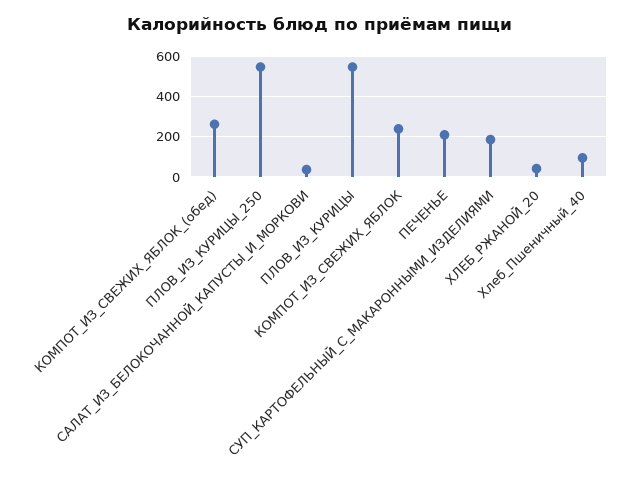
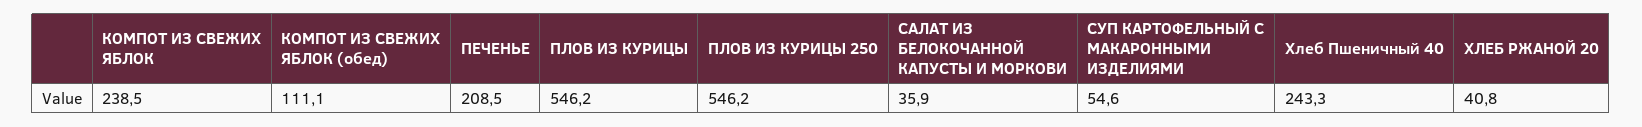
КОМПОТ_ИЗ_СВЕЖИХ_ЯБЛОК_(обед): 250 -> 111.1
СУП_КАРТОФЕЛЬНЫЙ_С_МАКАРОННЫМИ_ИЗДЕЛИЯМИ: 200 -> 54.6
Хлеб_Пшеничный_40: 100 -> 243.3

